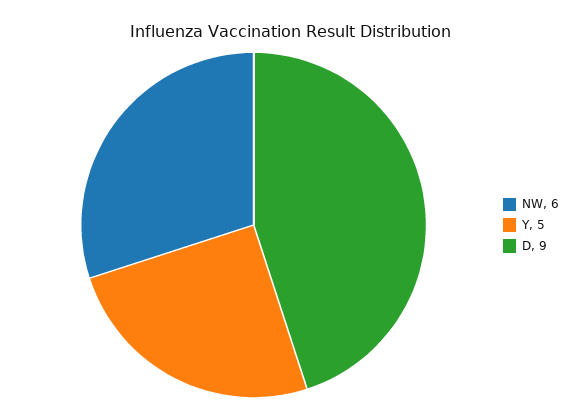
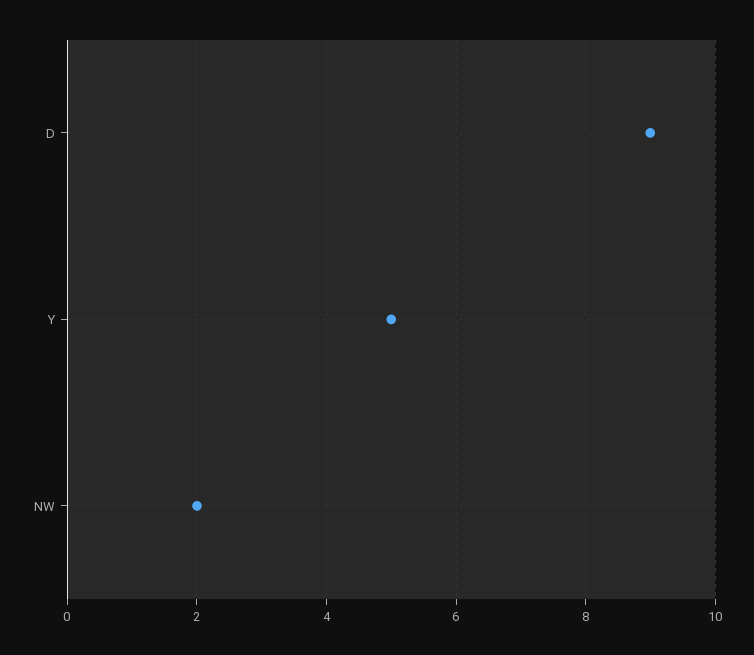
NW: 6 -> 2

